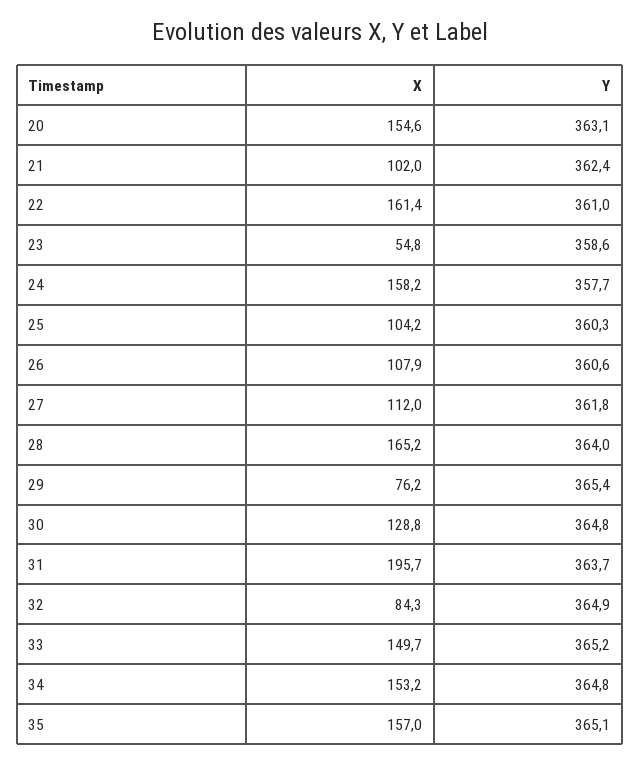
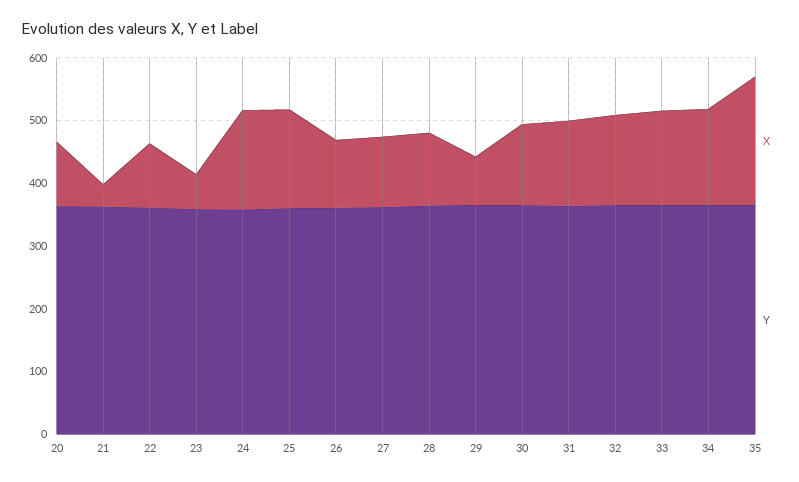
X, 20: 154.6 -> 100
X, 21: 102 -> 40
X, 22: 161.4 -> 100
X, 25: 104.2 -> 160
X, 28: 165.2 -> 120
X, 31: 195.7 -> 140
X, 32: 84.3 -> 140
X, 35: 157 -> 200

